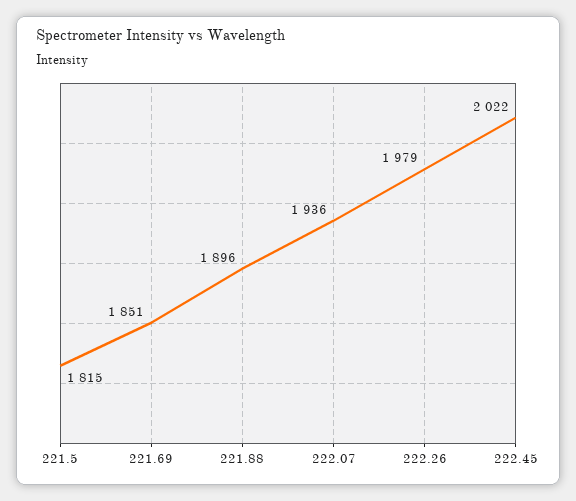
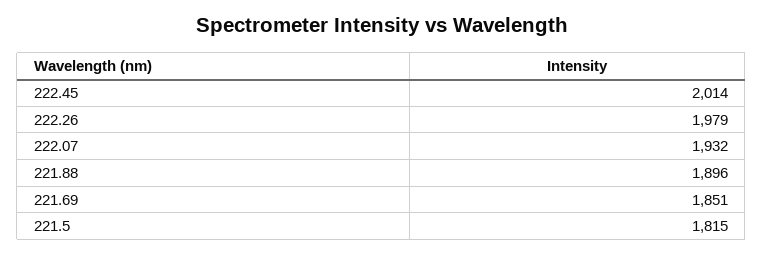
222.07: 1936 -> 1932
222.45: 2022 -> 2014

